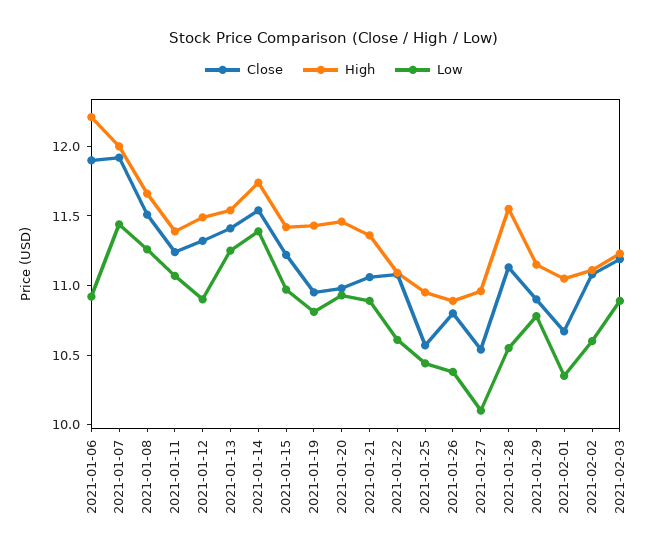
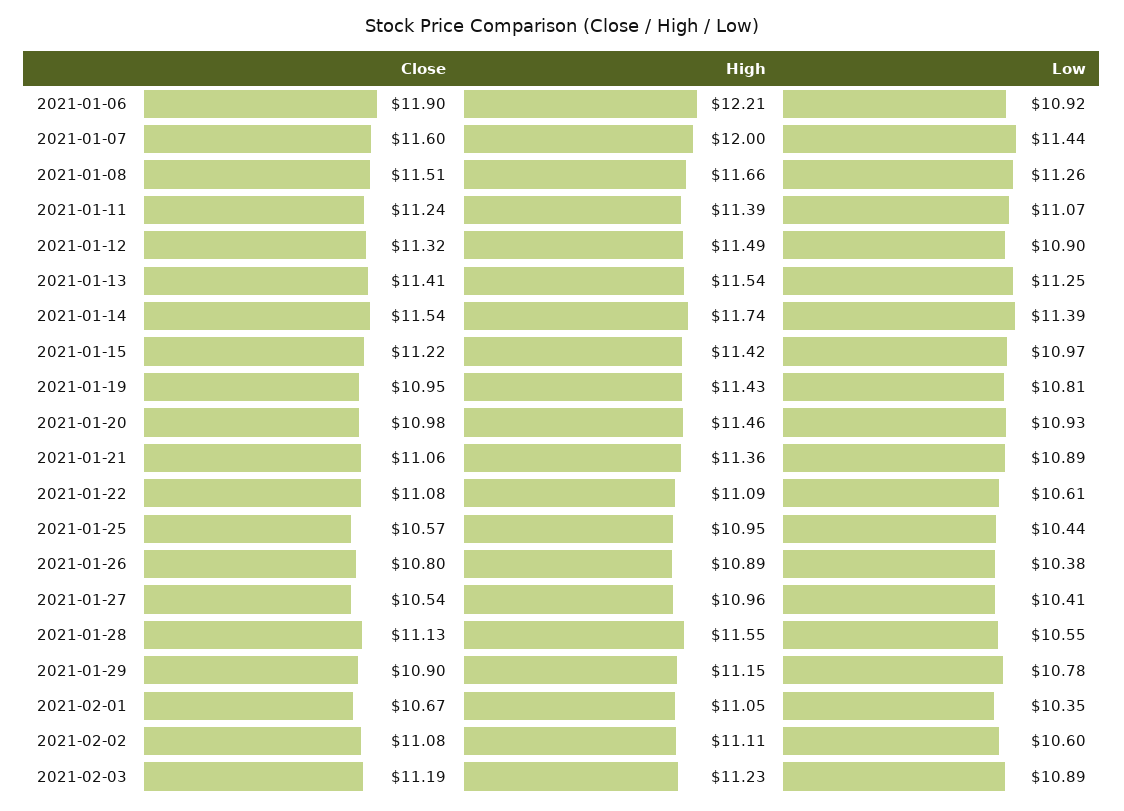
Close, 2021-01-07: 11.9 -> 11.6
Low, 2021-01-27: 10.1 -> 10.41

